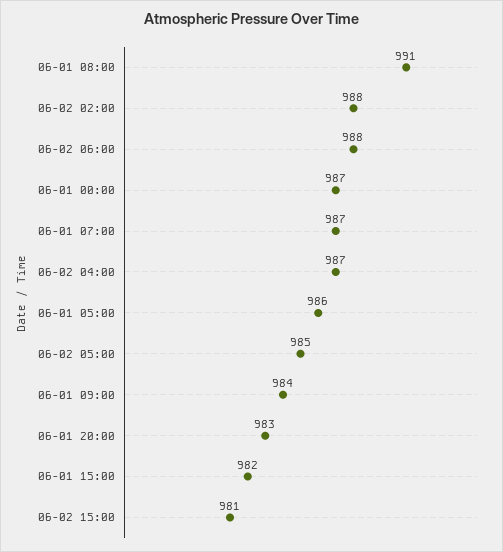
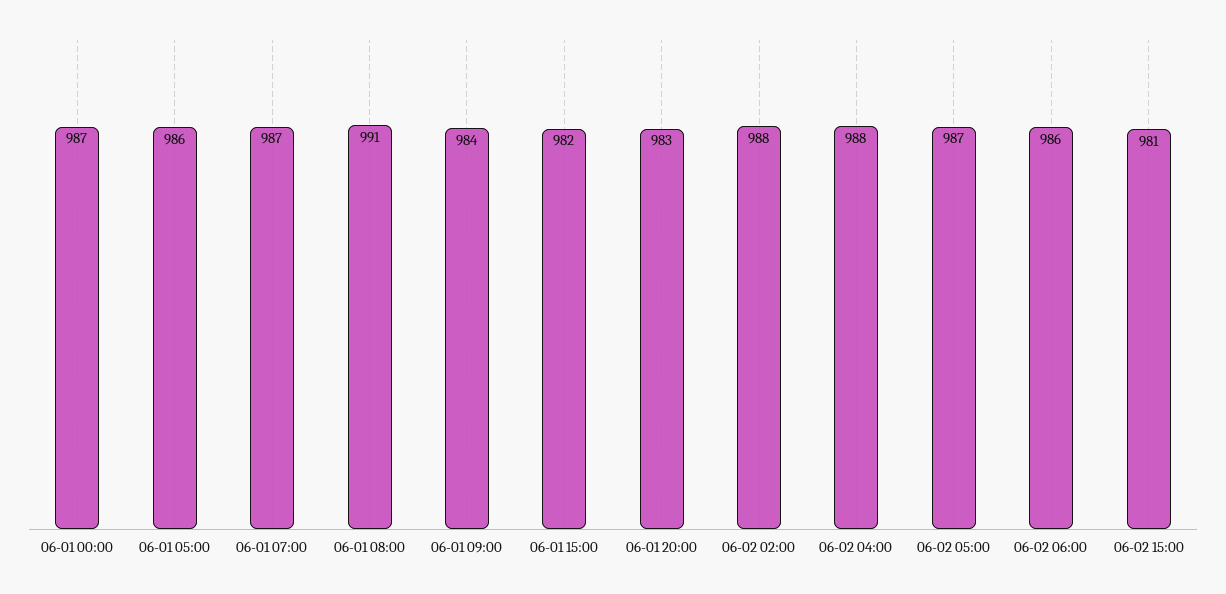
06-02 06:00: 988 -> 986
06-02 04:00: 987 -> 988
06-02 05:00: 985 -> 987

